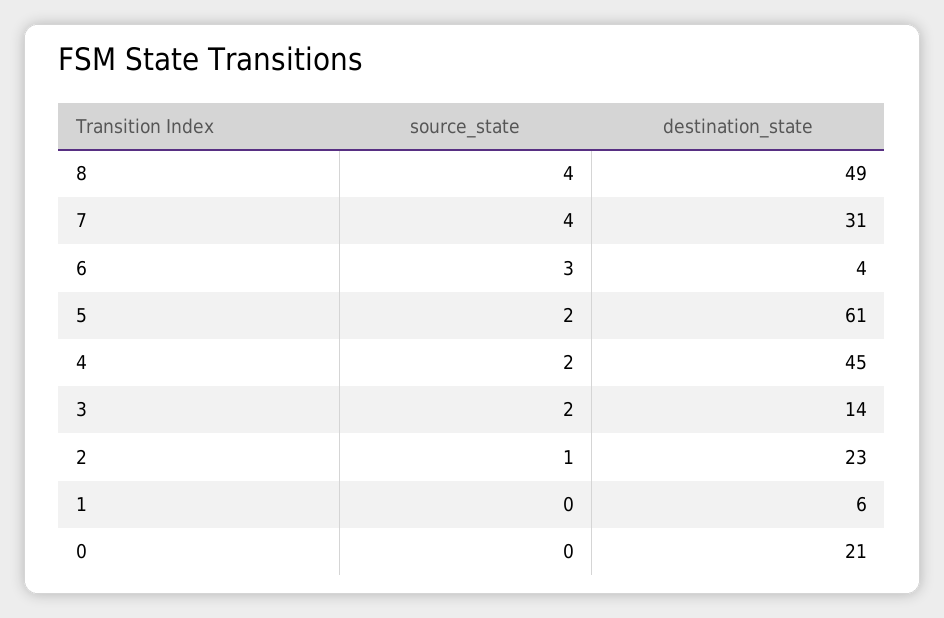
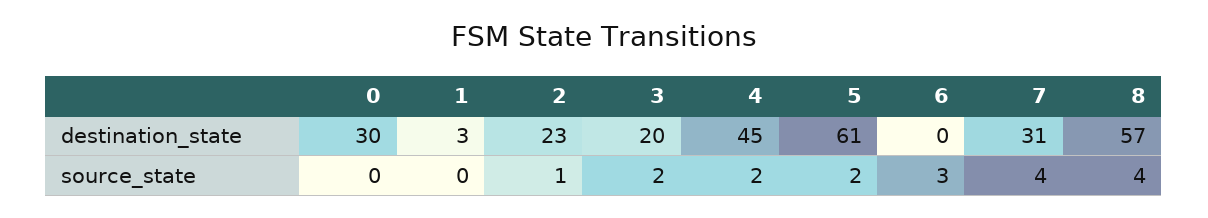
destination_state, 8: 49 -> 57
destination_state, 6: 4 -> 0
destination_state, 3: 14 -> 20
destination_state, 1: 6 -> 3
destination_state, 0: 21 -> 30

